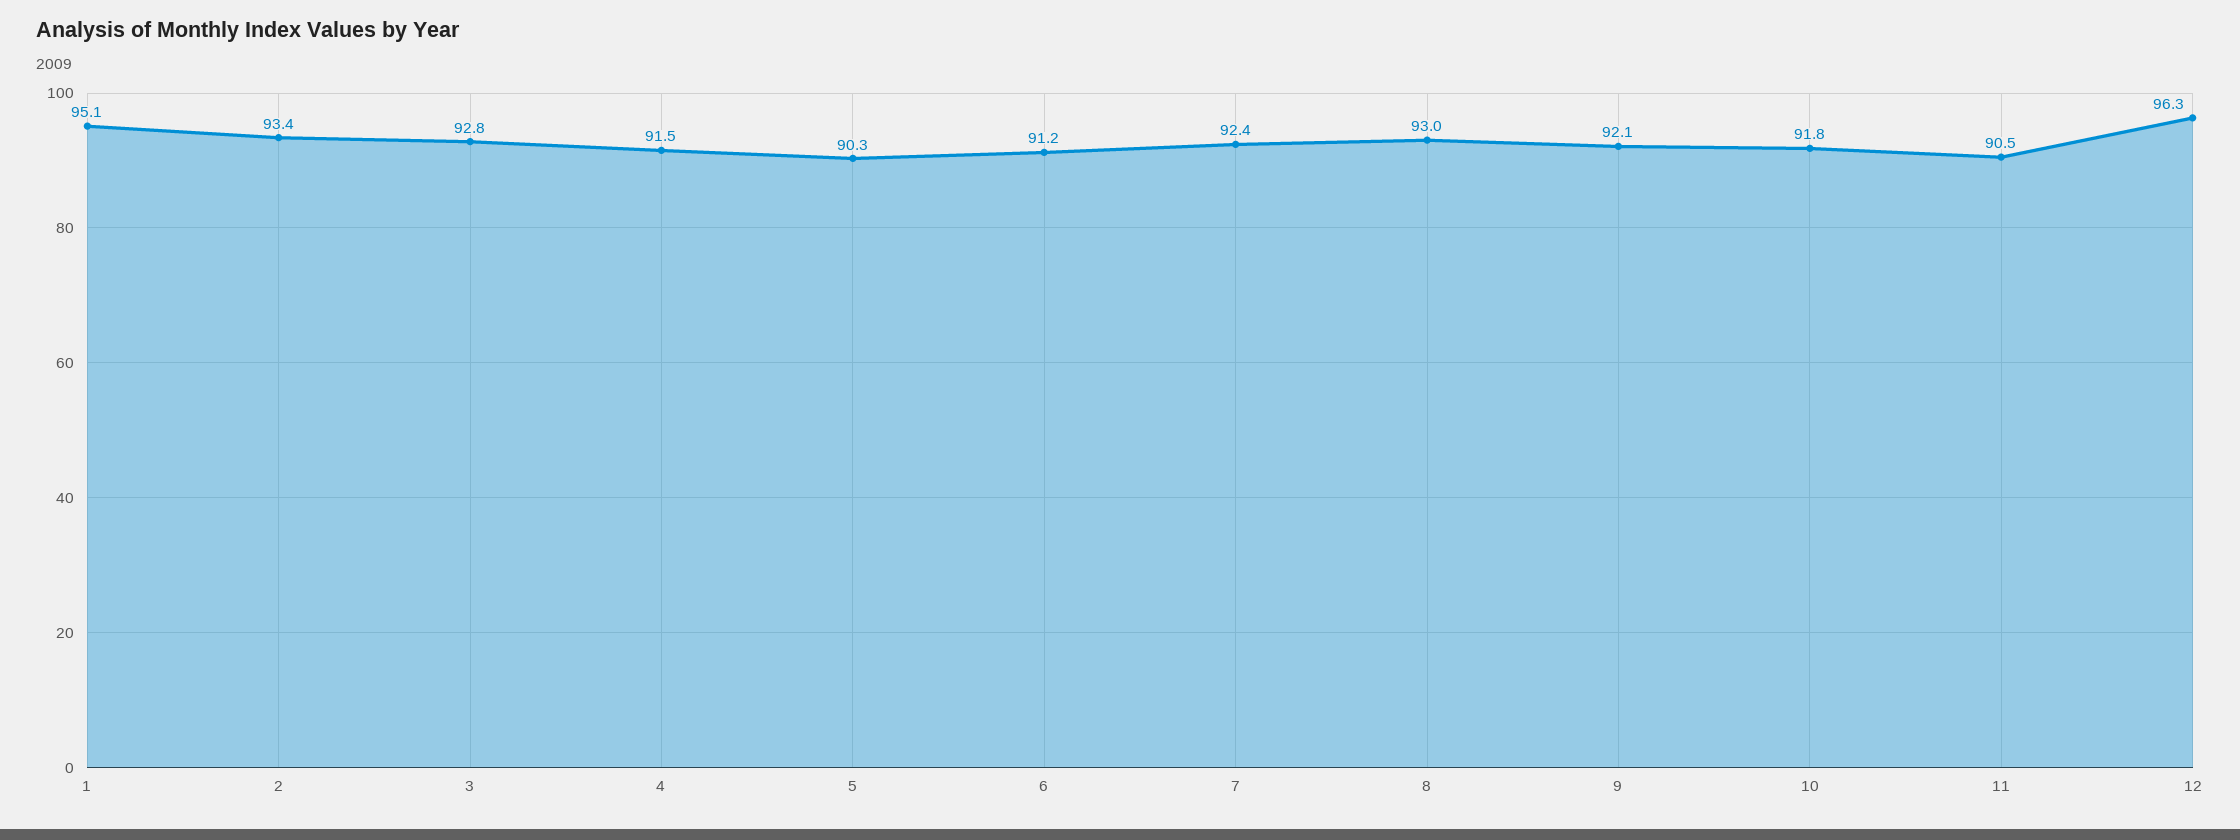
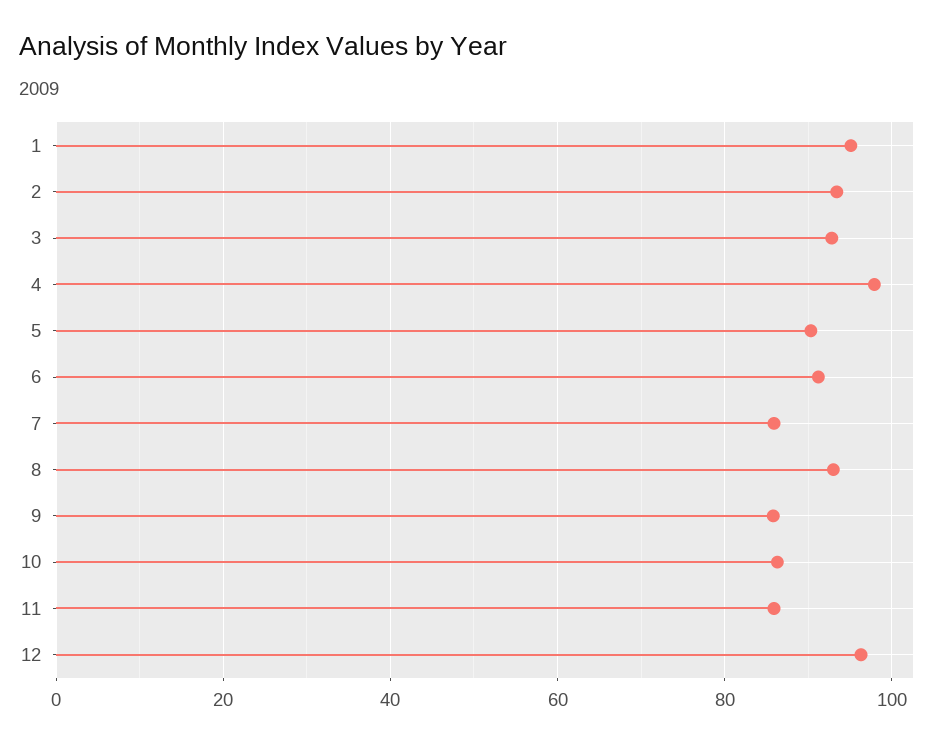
4: 91.5 -> 98
7: 92.4 -> 86
9: 92.1 -> 86
10: 91.8 -> 86
11: 90.5 -> 86

